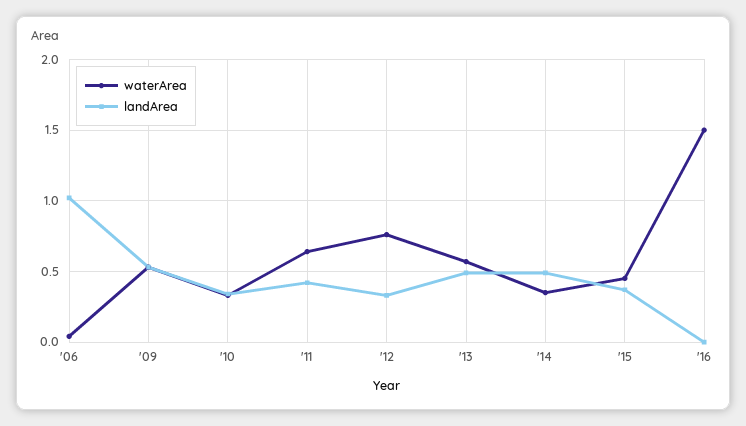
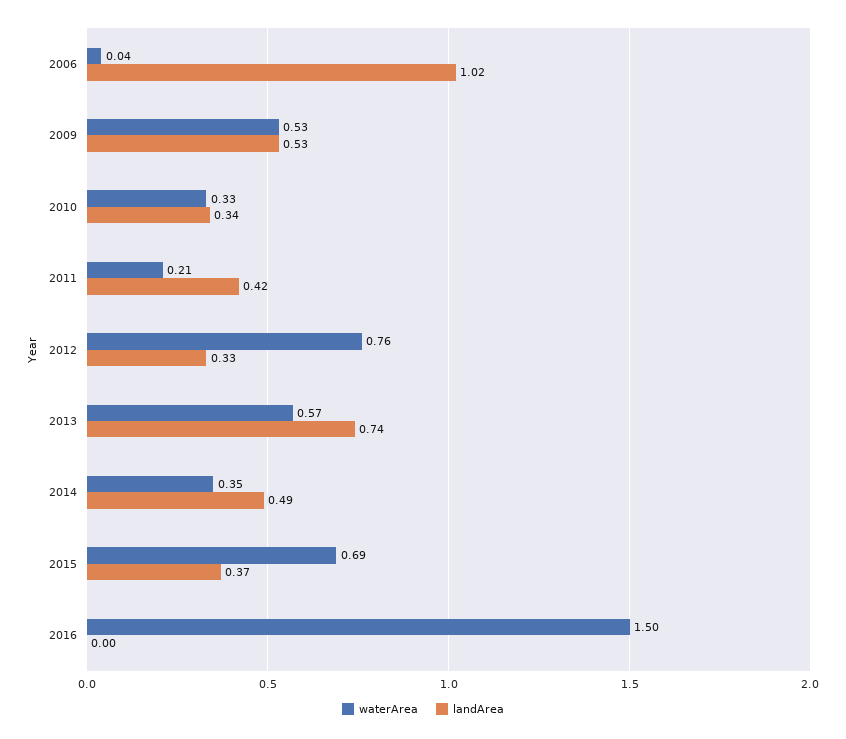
waterArea, '11: 0.65 -> 0.21
landArea, '13: 0.5 -> 0.74
waterArea, '15: 0.45 -> 0.69

